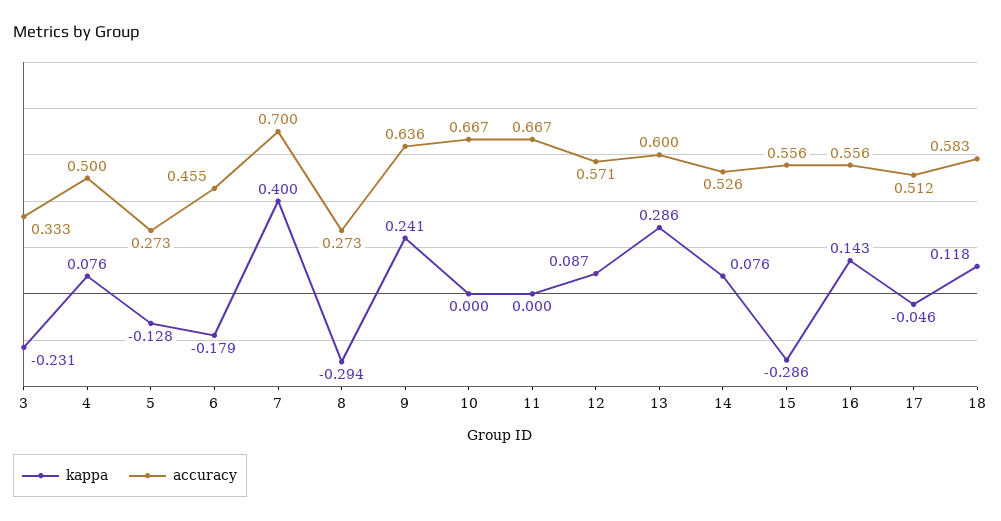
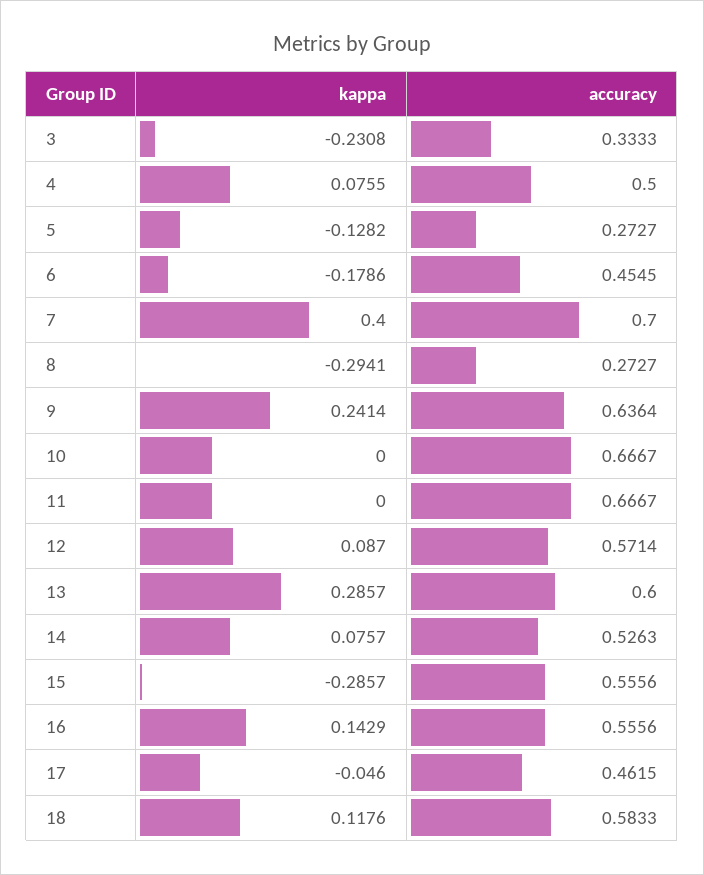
accuracy, 17: 0.512 -> 0.4615

